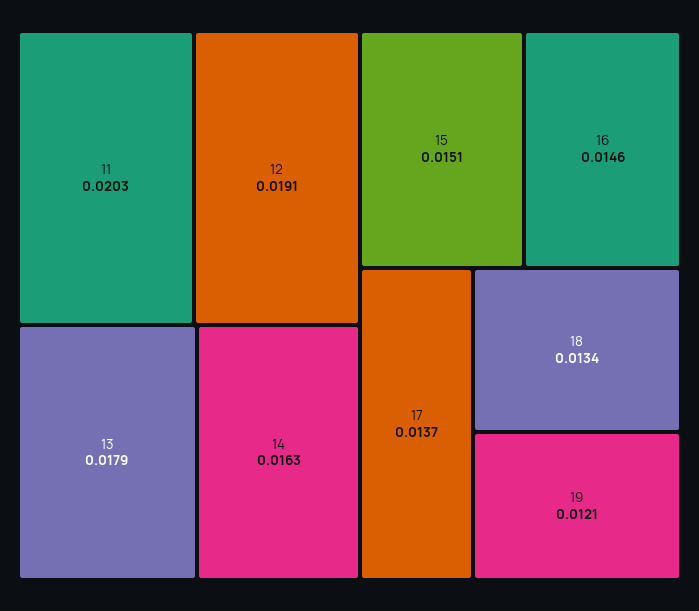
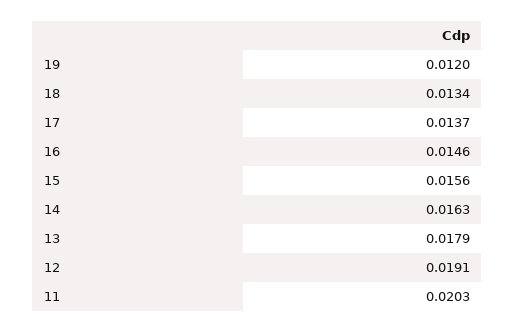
15: 0.0151 -> 0.0156
19: 0.0121 -> 0.012

